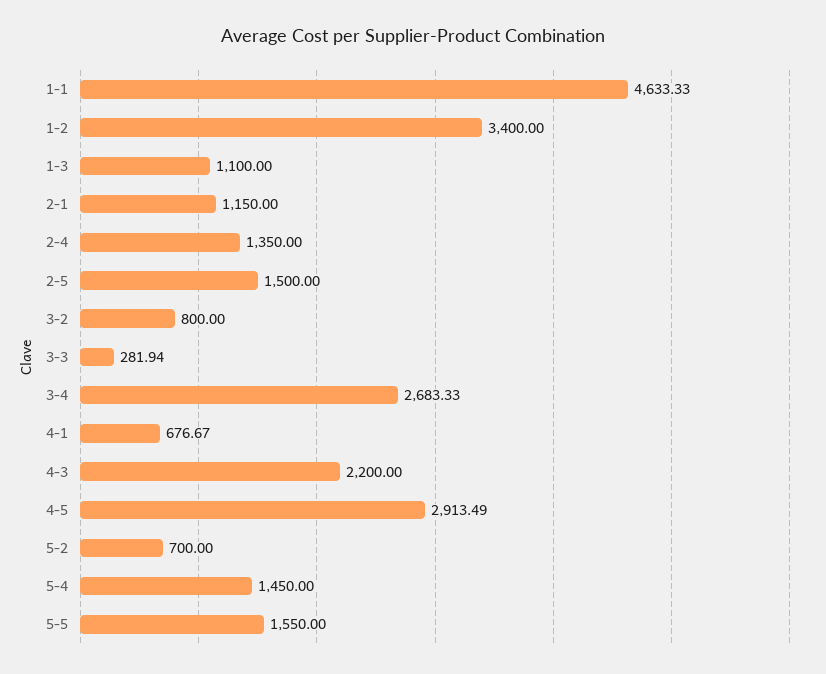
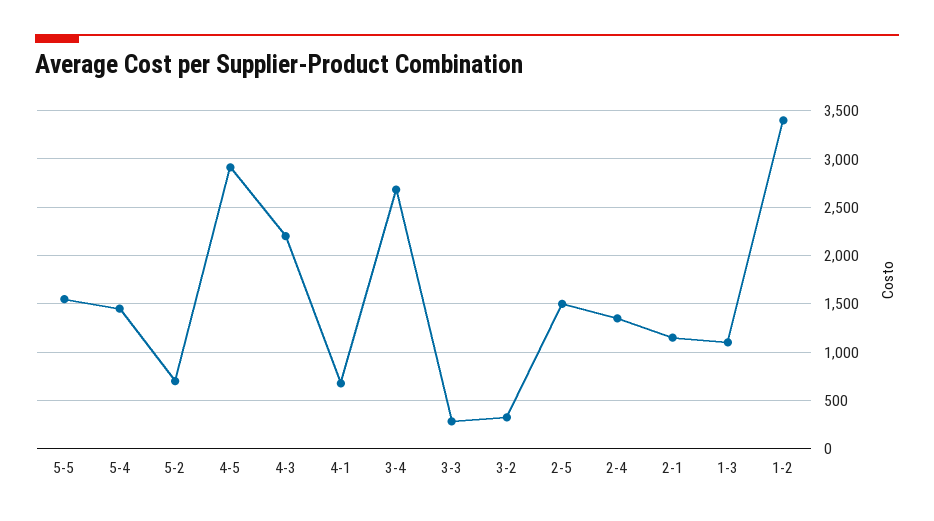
1-1: 4633.33 -> none
3-2: 800 -> 300

